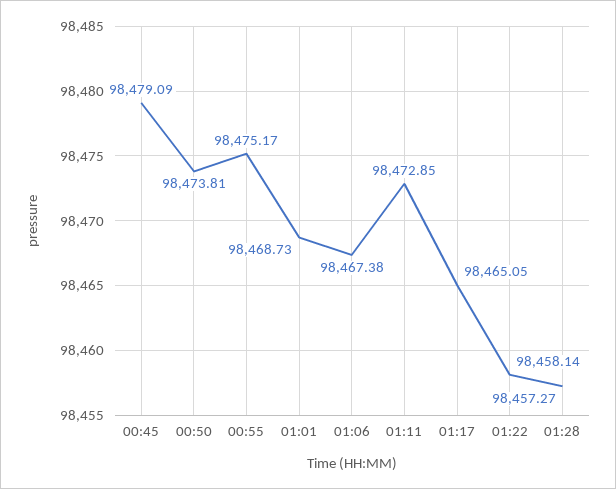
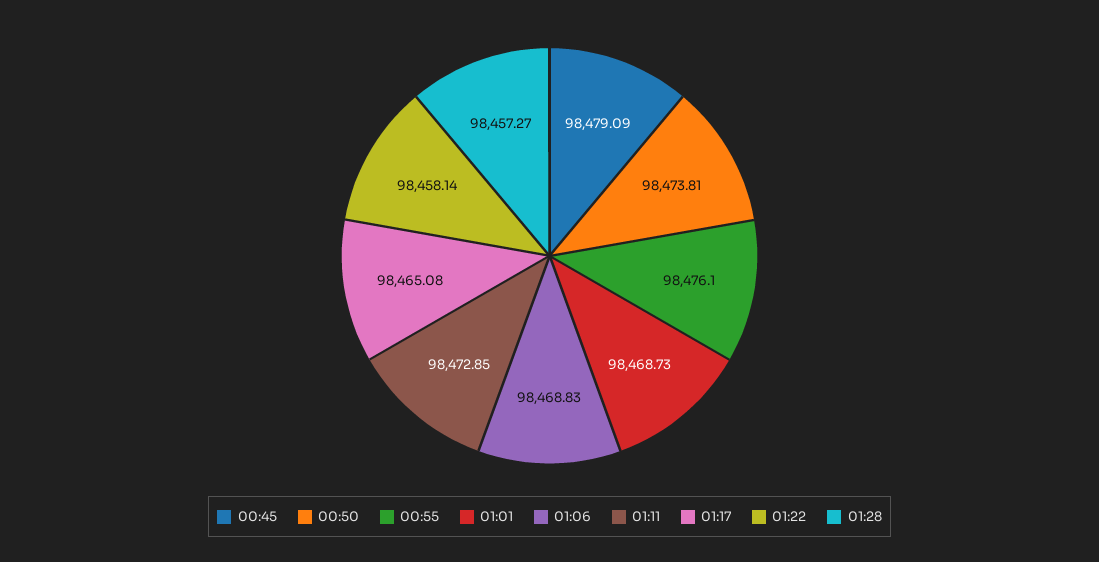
00:55: 98475.17 -> 98476.1
01:06: 98467.38 -> 98468.83
01:17: 98465.05 -> 98465.08

